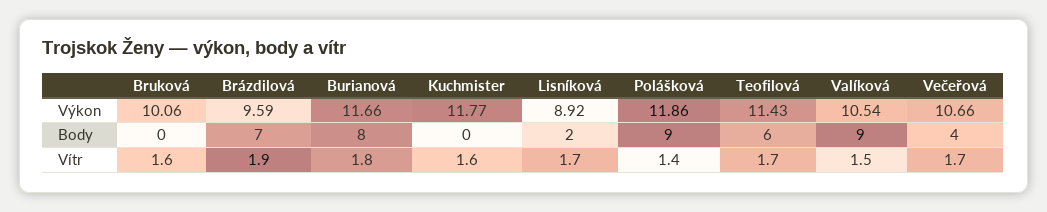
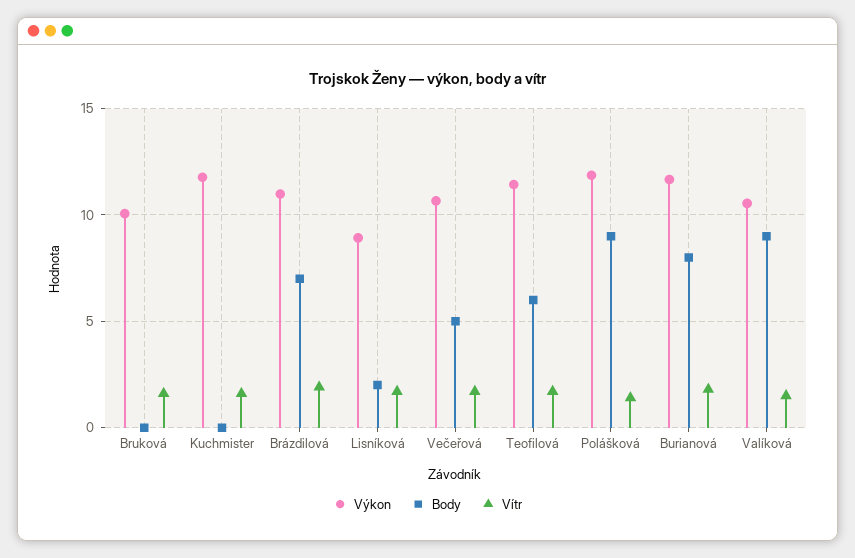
Výkon, Brázdilová: 9.59 -> 11
Body, Večeřová: 4 -> 5

